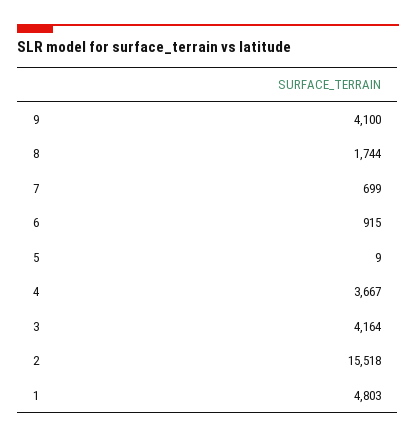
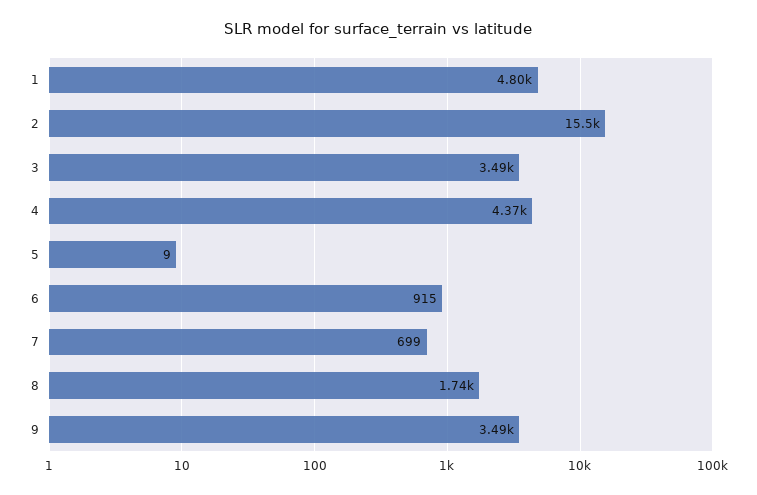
9: 4100 -> 3490
4: 3667 -> 4370
3: 4164 -> 3490

